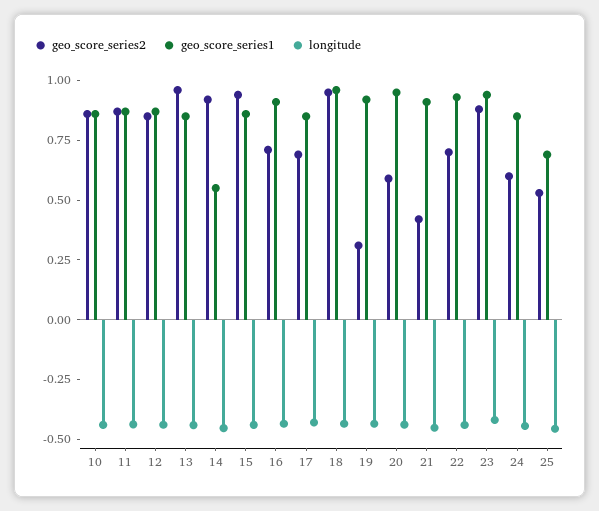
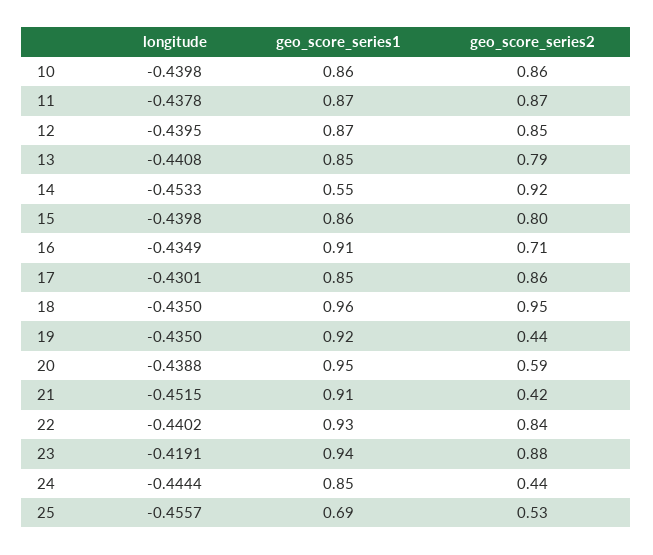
geo_score_series2, 13: 0.95 -> 0.79
geo_score_series2, 15: 0.95 -> 0.8
geo_score_series2, 17: 0.7 -> 0.86
geo_score_series2, 19: 0.3 -> 0.44
geo_score_series2, 22: 0.7 -> 0.84
geo_score_series2, 24: 0.6 -> 0.44

